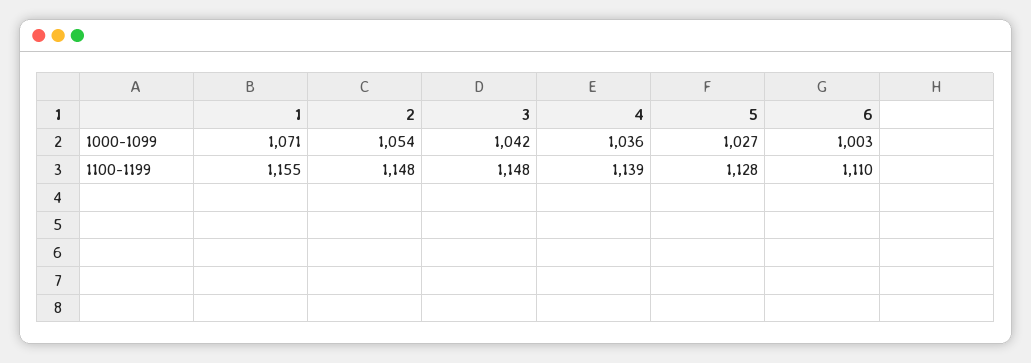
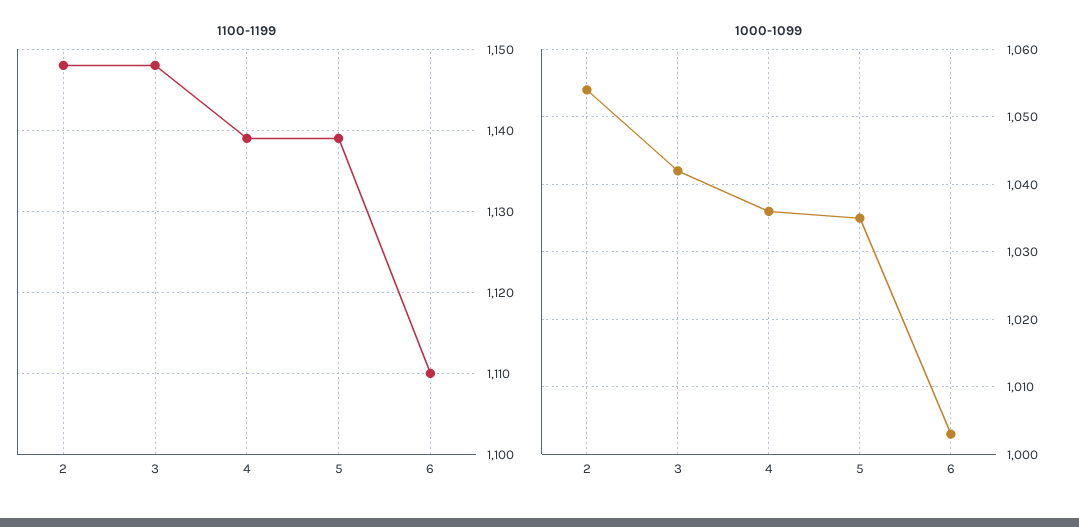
1000-1099, 1: 1071 -> none
1000-1099, 5: 1027 -> 1035
1100-1199, 1: 1155 -> none
1100-1199, 5: 1128 -> 1139

